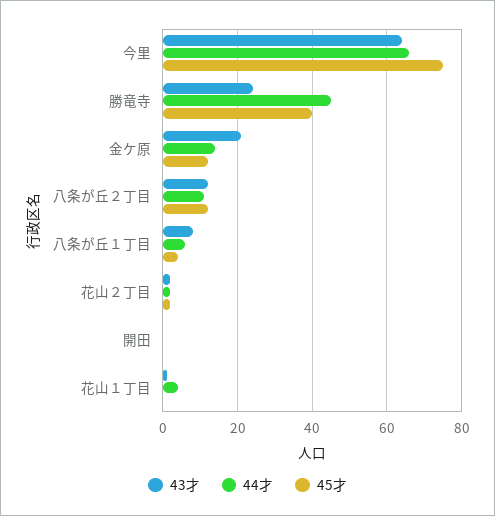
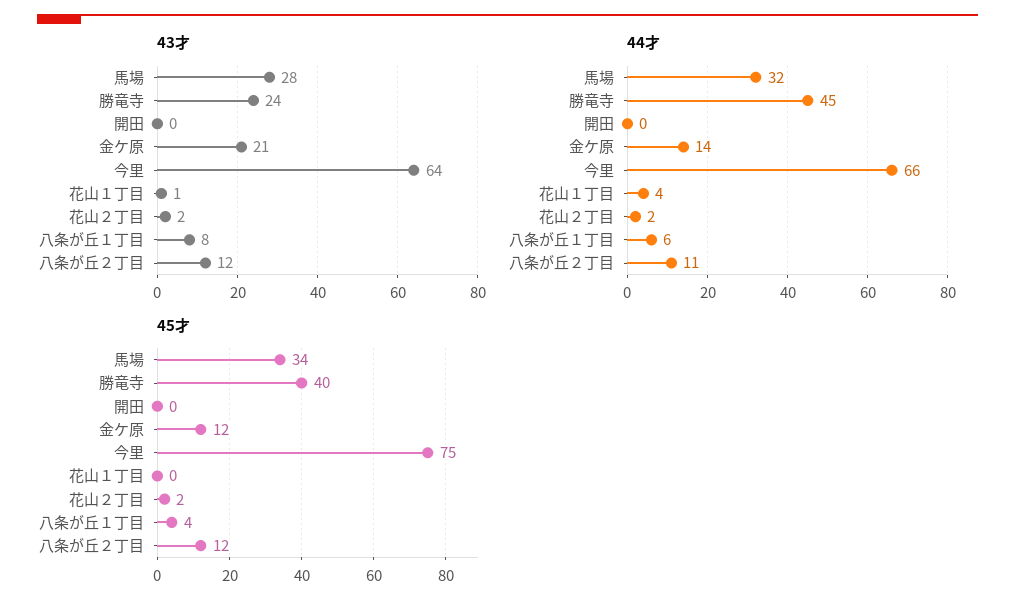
43才, 馬場: none -> 28
44才, 馬場: none -> 32
45才, 馬場: none -> 34

